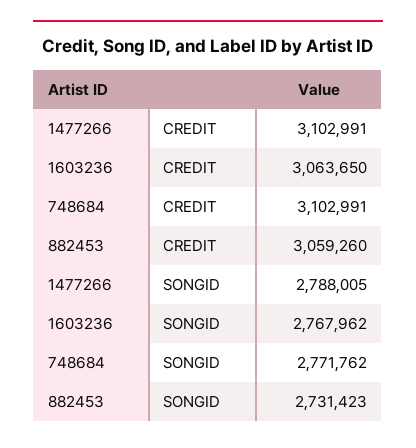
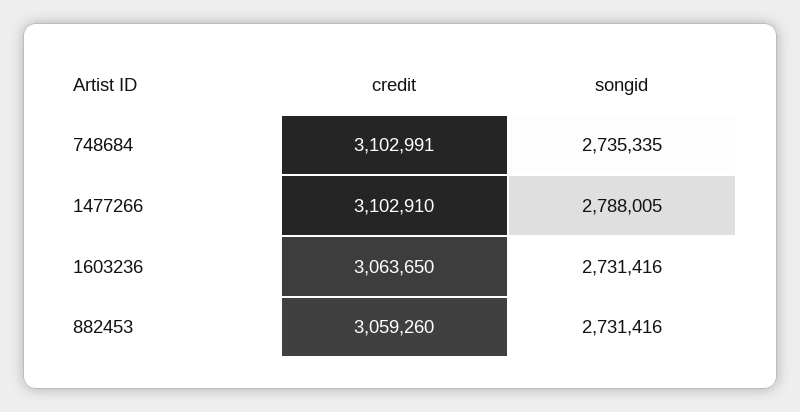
1477266, CREDIT: 3102991 -> 3102910
1603236, SONGID: 2767962 -> 2731416
748684, SONGID: 2771762 -> 2735335
882453, SONGID: 2731423 -> 2731416

